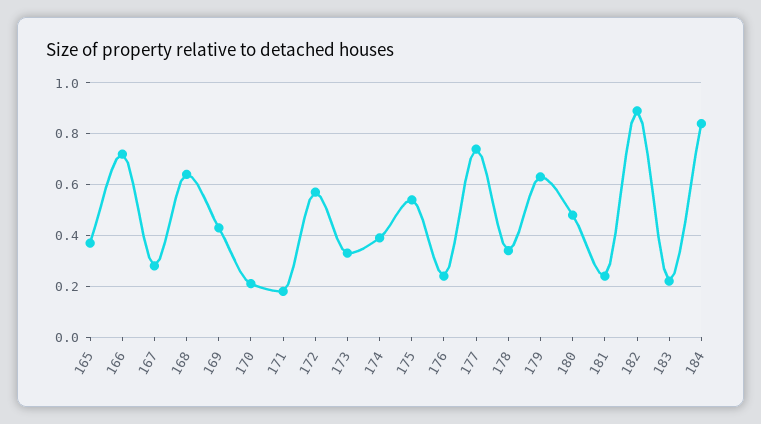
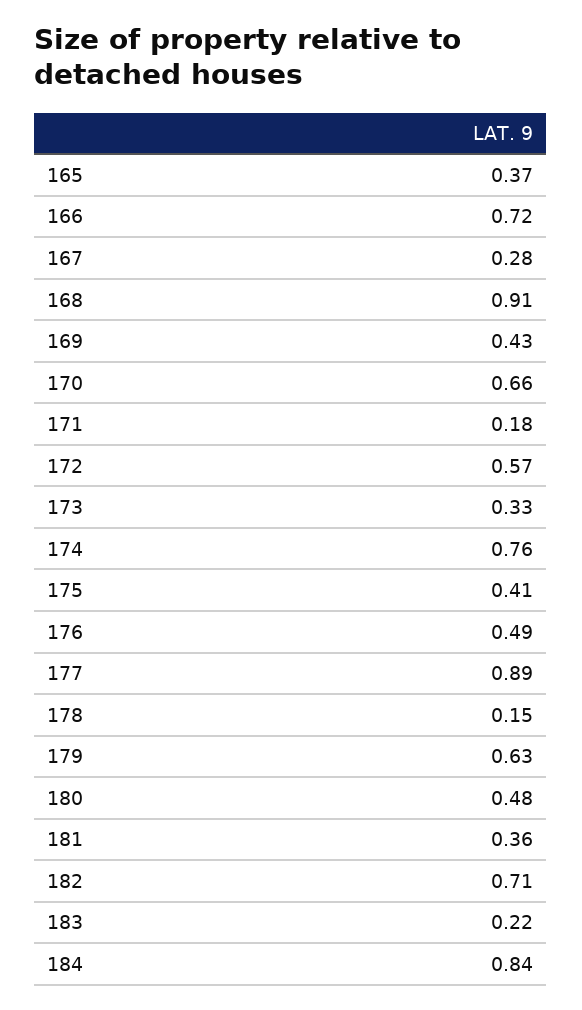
168: 0.65 -> 0.91
170: 0.2 -> 0.66
174: 0.4 -> 0.76
175: 0.55 -> 0.41
176: 0.25 -> 0.49
177: 0.75 -> 0.89
178: 0.35 -> 0.15
181: 0.25 -> 0.36
182: 0.9 -> 0.71

